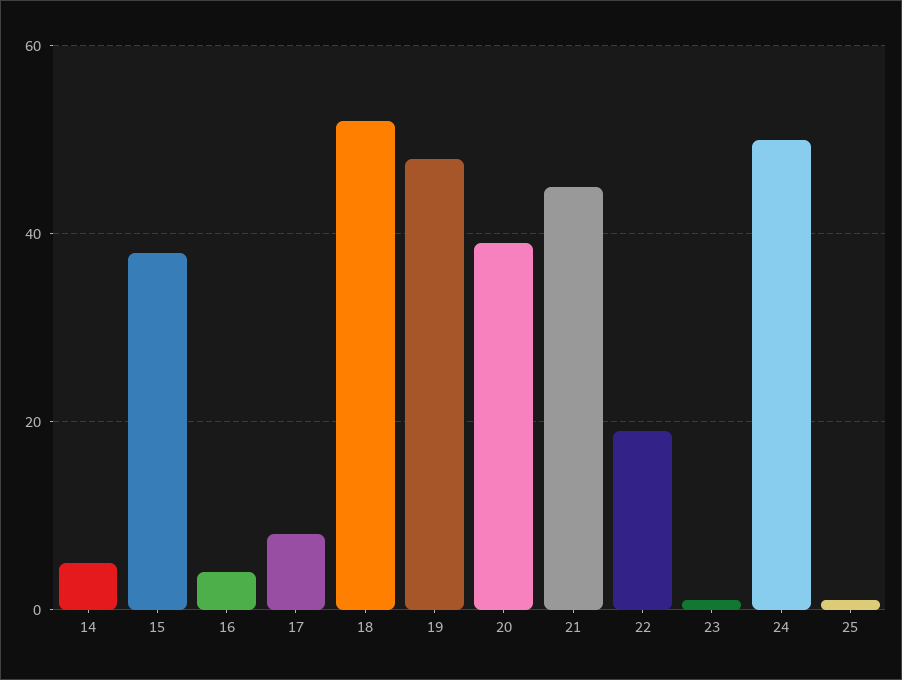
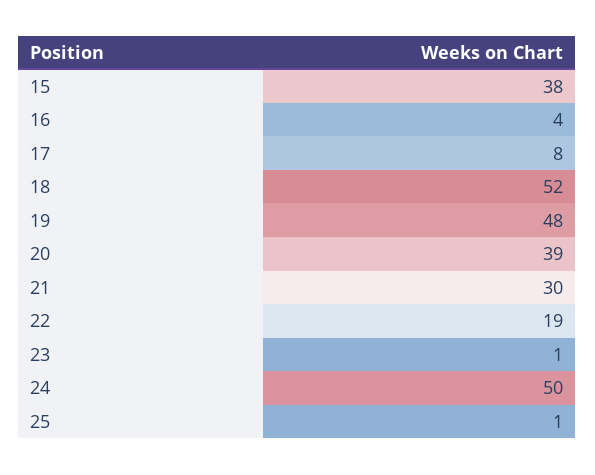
14: 5 -> none
21: 45 -> 30

